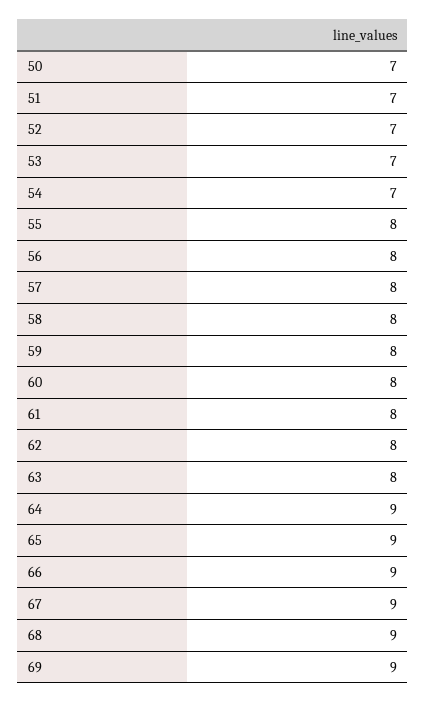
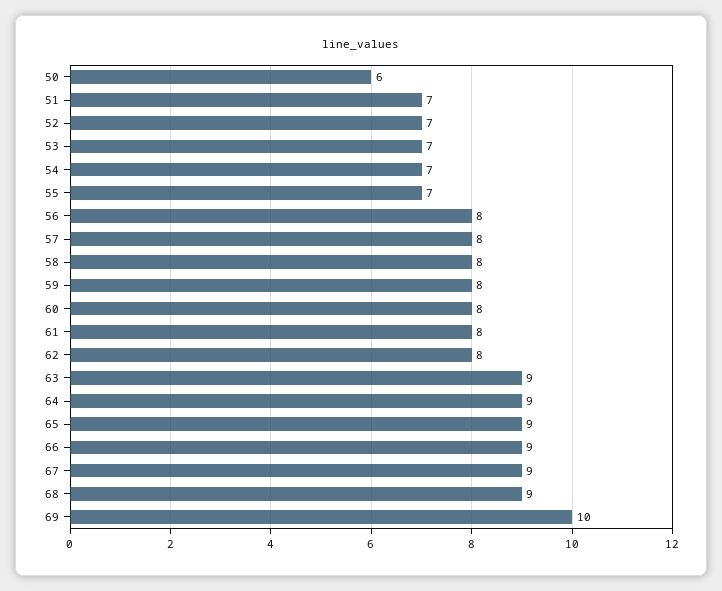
50: 7 -> 6
55: 8 -> 7
63: 8 -> 9
69: 9 -> 10

